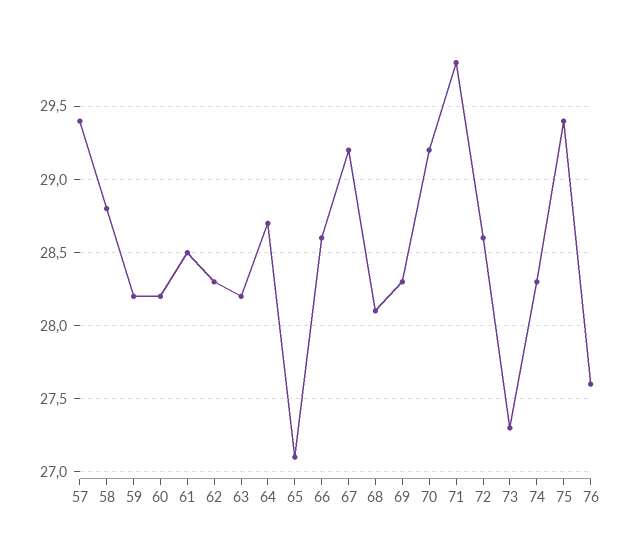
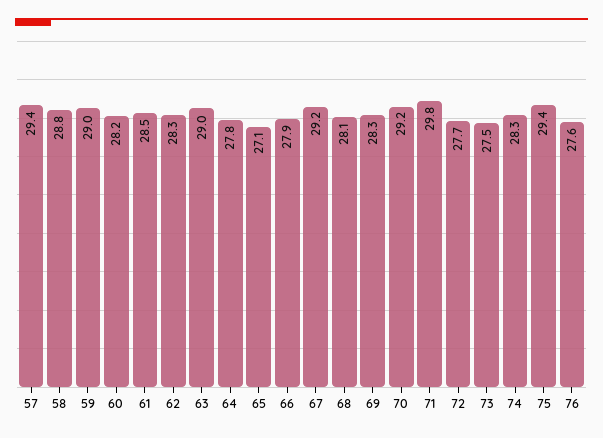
59: 28.2 -> 29
63: 28.2 -> 29
64: 28.7 -> 27.8
66: 28.6 -> 27.9
72: 28.6 -> 27.7
73: 27.3 -> 27.5

